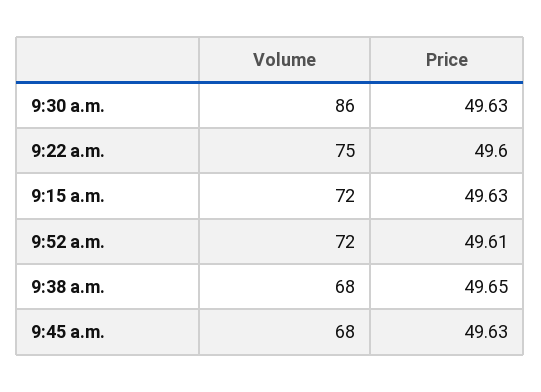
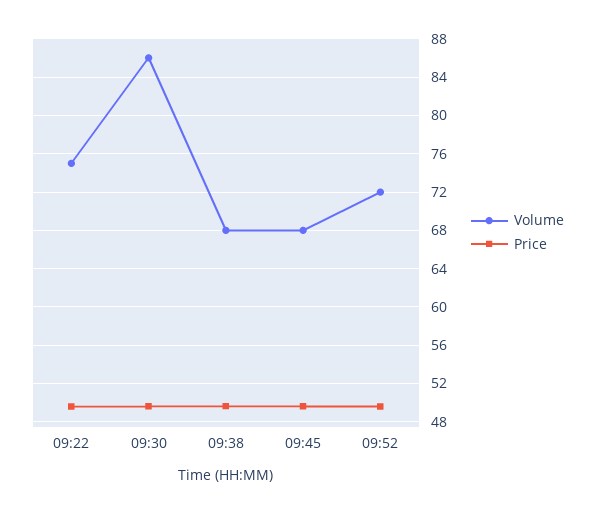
Volume, 9:15 a.m.: 72 -> none
Price, 9:15 a.m.: 49.63 -> none

